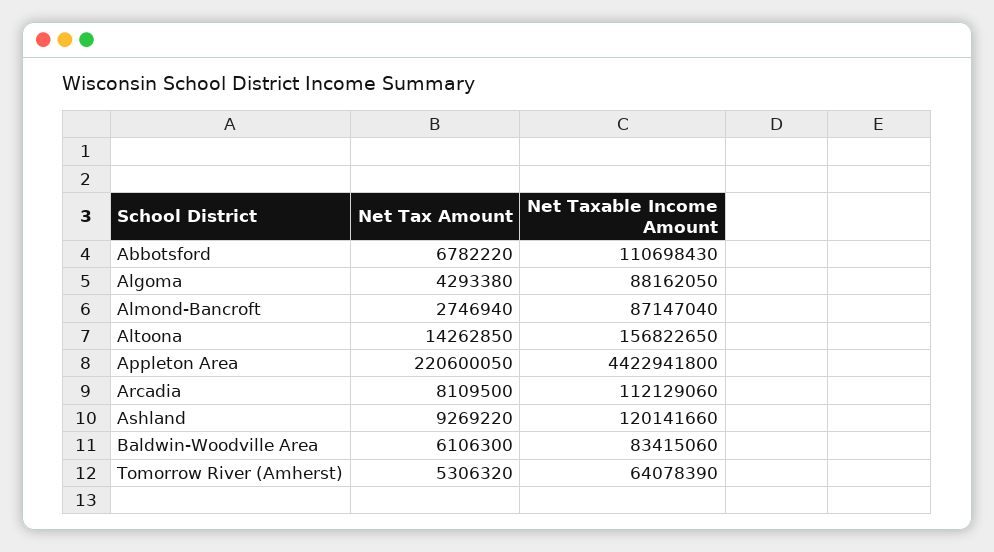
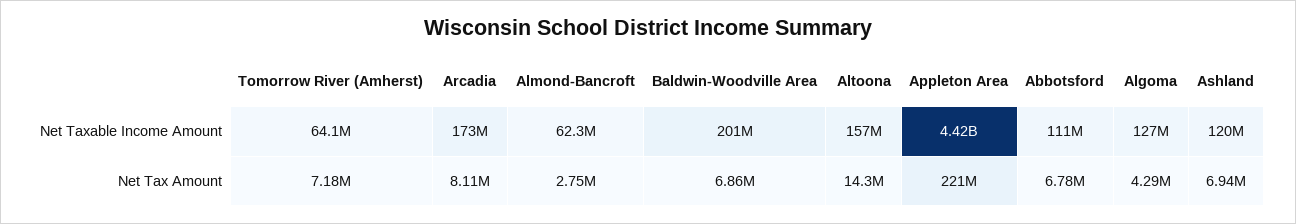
Net Taxable Income Amount, Algoma: 88162050 -> 127000000
Net Taxable Income Amount, Almond-Bancroft: 87147040 -> 62300000
Net Taxable Income Amount, Arcadia: 112129060 -> 173000000
Net Tax Amount, Ashland: 9269220 -> 6940000
Net Tax Amount, Baldwin-Woodville Area: 6106300 -> 6860000
Net Taxable Income Amount, Baldwin-Woodville Area: 83415060 -> 201000000
Net Tax Amount, Tomorrow River (Amherst): 5306320 -> 7180000

